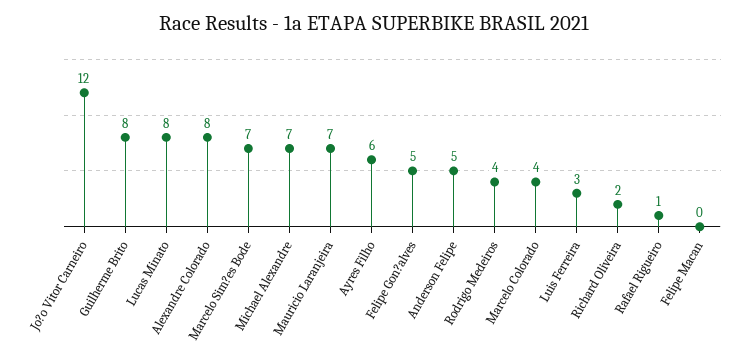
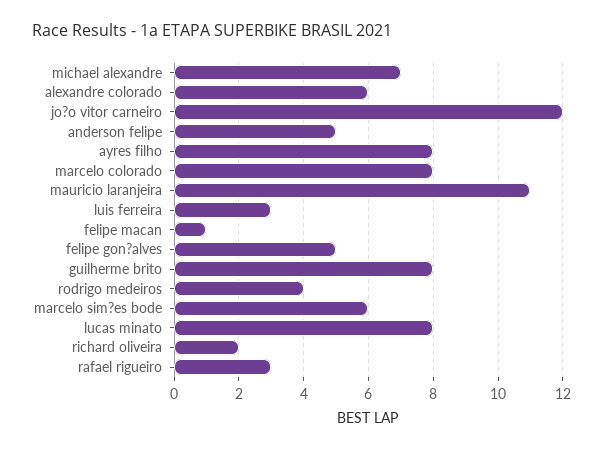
Alexandre Colorado: 8 -> 6
Marcelo Sim?es Bode: 7 -> 6
Mauricio Laranjeira: 7 -> 11
Ayres Filho: 6 -> 8
Marcelo Colorado: 4 -> 8
Rafael Rigueiro: 1 -> 3
Felipe Macan: 0 -> 1

